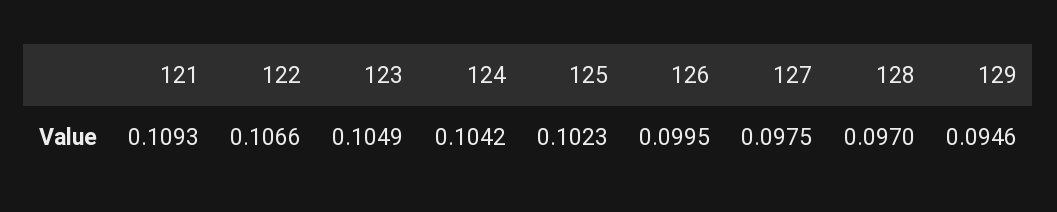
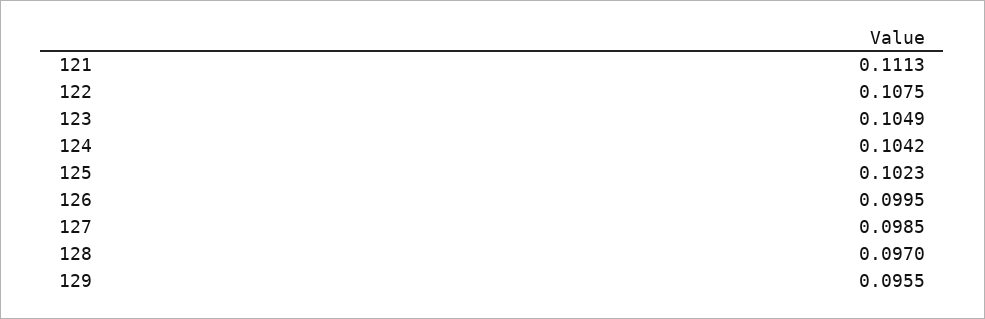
121: 0.1093 -> 0.1113
122: 0.1066 -> 0.1075
127: 0.0975 -> 0.0985
129: 0.0946 -> 0.0955

